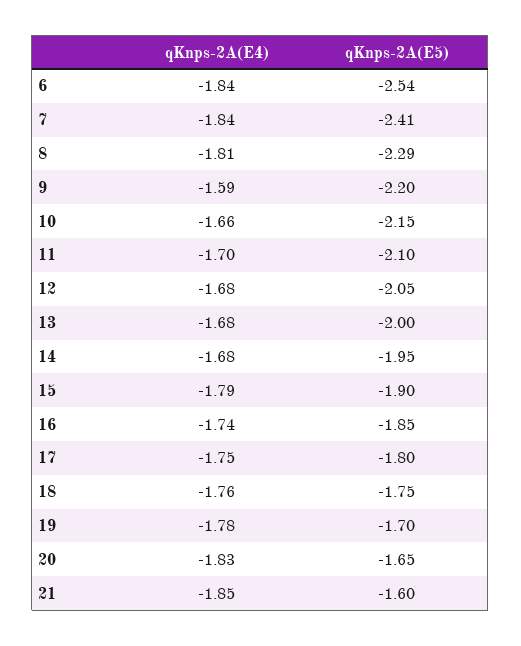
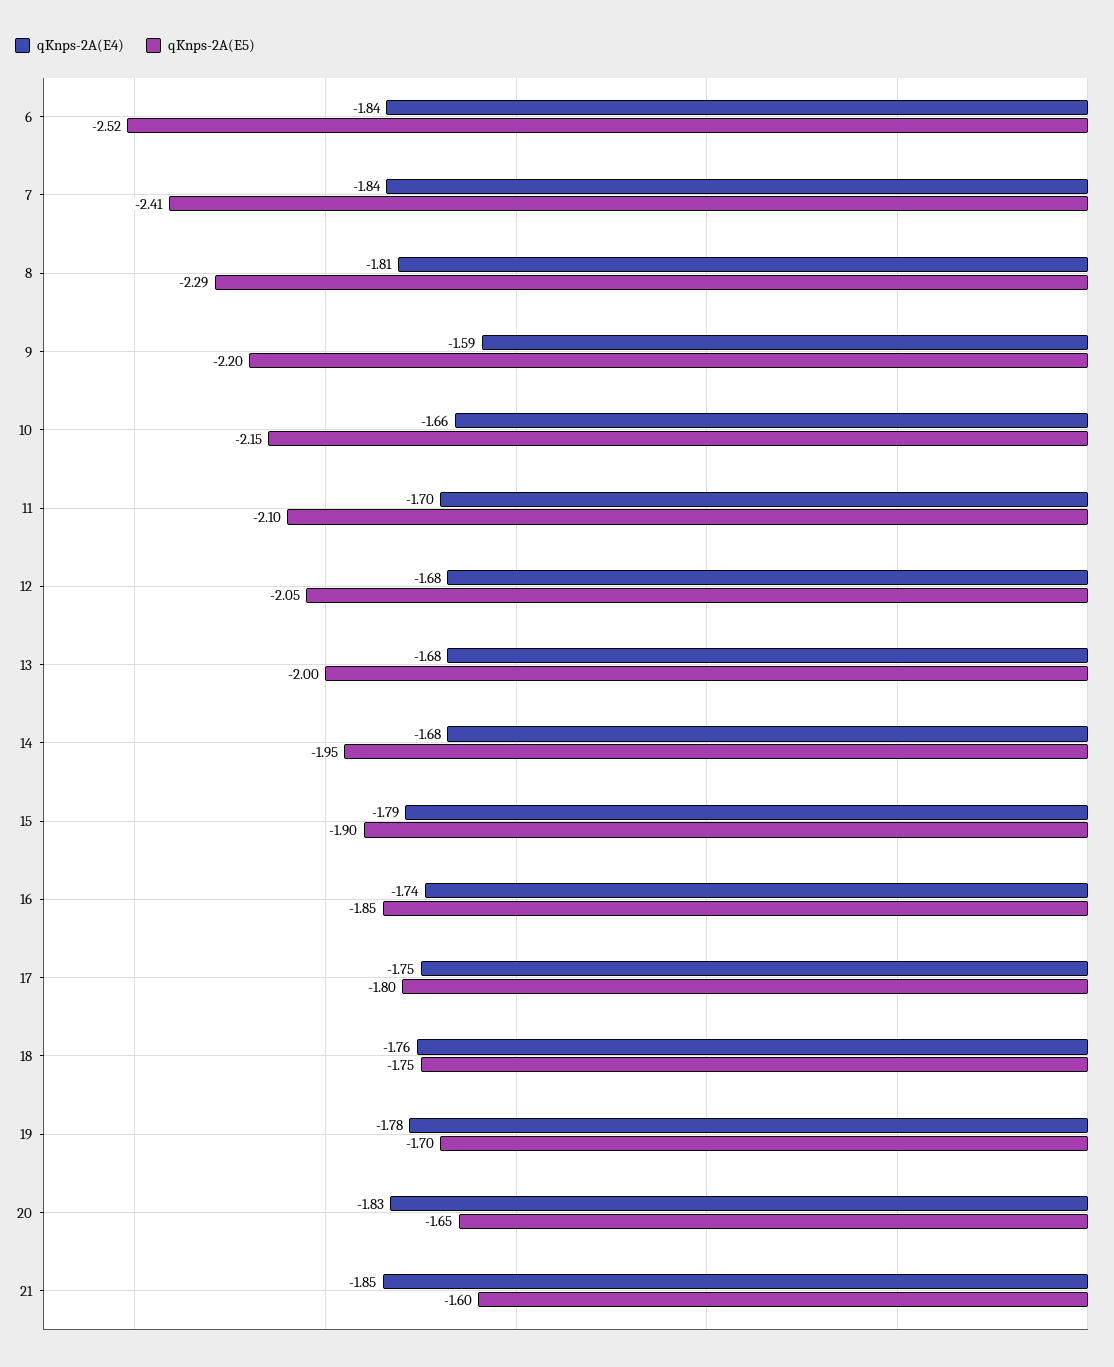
qKnps-2A(E5), 6: -2.54 -> -2.52

